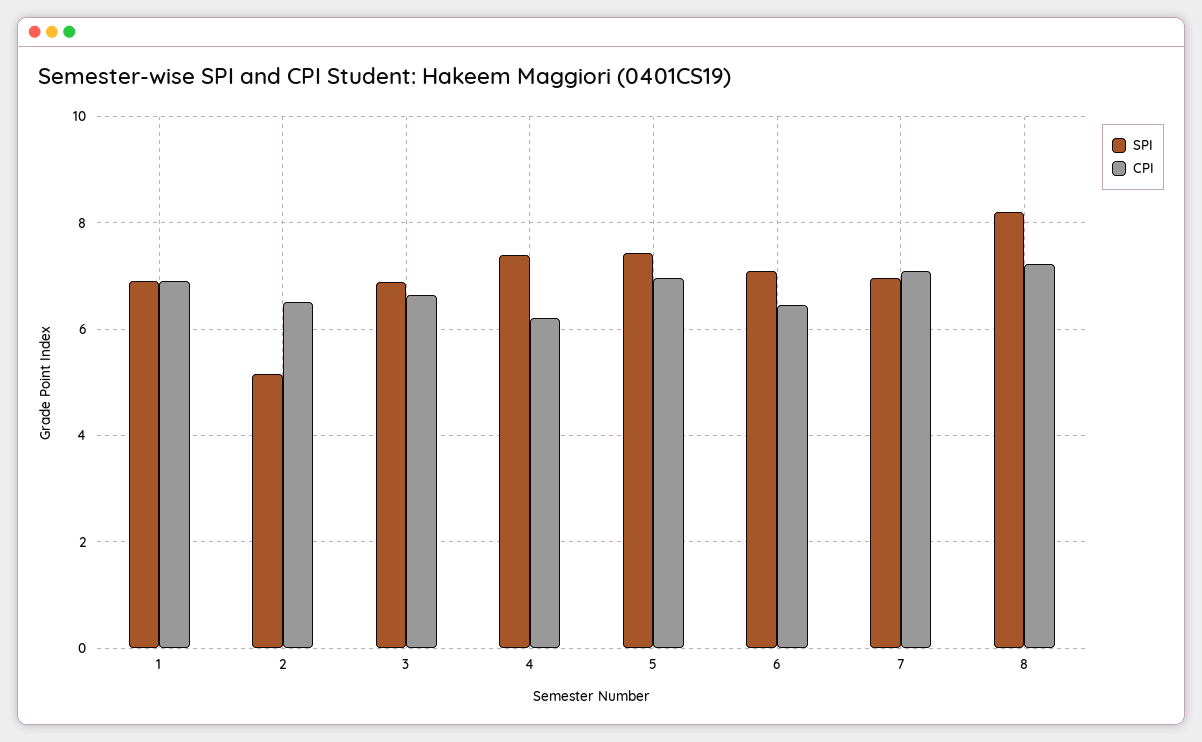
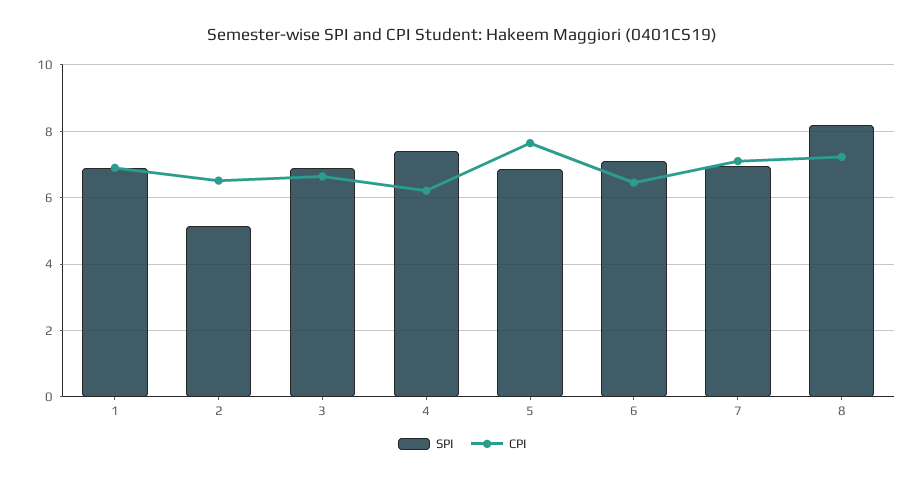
SPI, 5: 7.4 -> 6.8
CPI, 5: 7 -> 7.6

